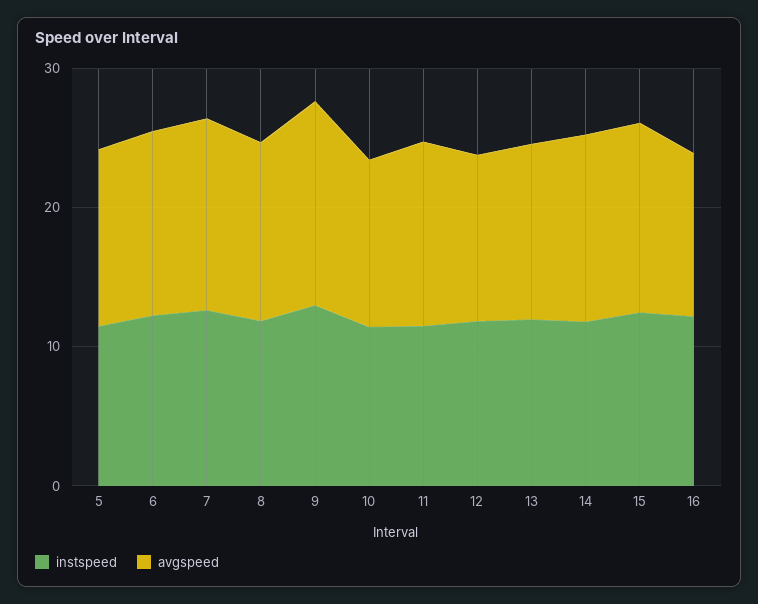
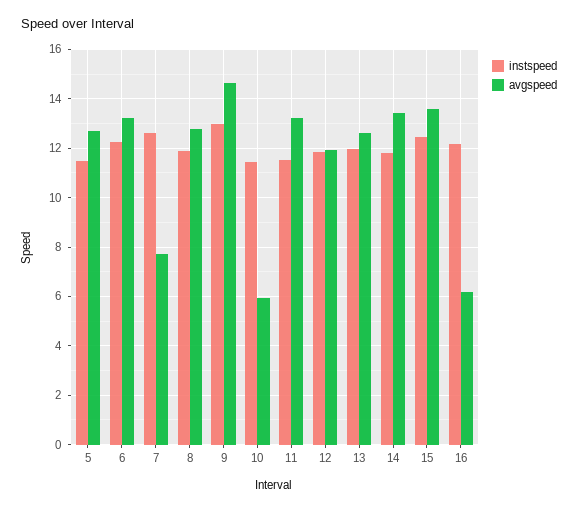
avgspeed, 7: 14 -> 7.75
avgspeed, 10: 12 -> 6
avgspeed, 16: 12 -> 6.25

